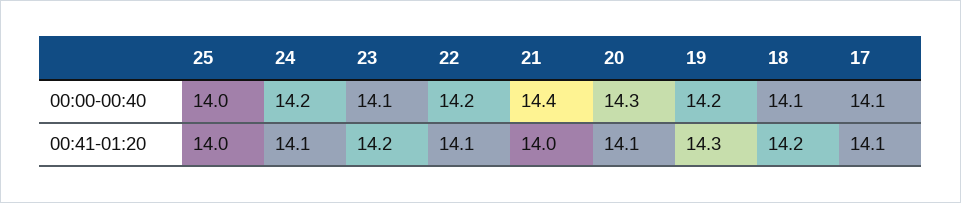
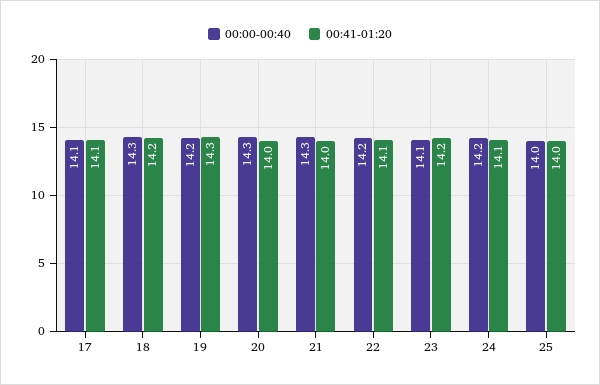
00:00-00:40, 21: 14.4 -> 14.3
00:00-00:40, 18: 14.1 -> 14.3
00:41-01:20, 20: 14.1 -> 14

